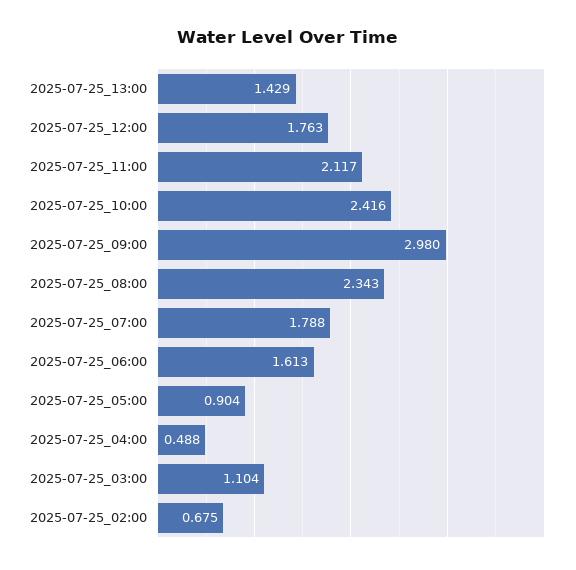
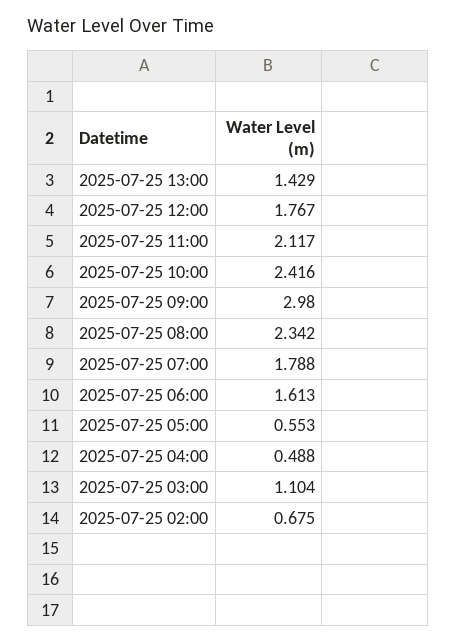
2025-07-25_12:00: 1.763 -> 1.767
2025-07-25_08:00: 2.343 -> 2.342
2025-07-25_05:00: 0.904 -> 0.553

